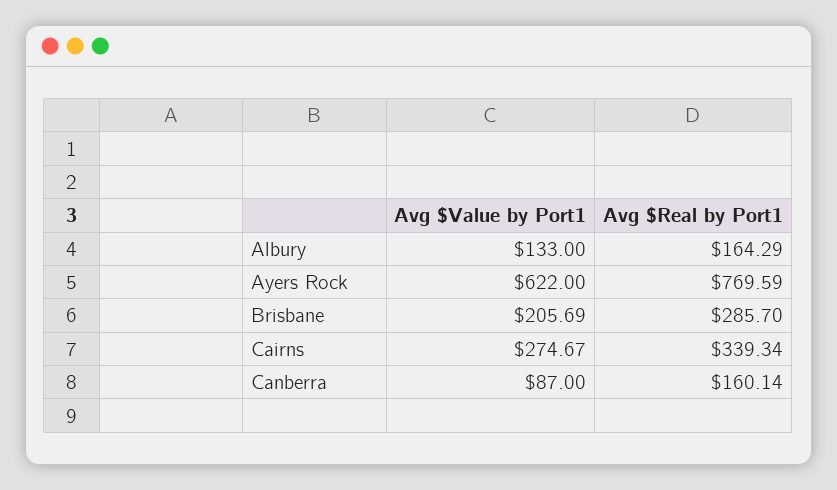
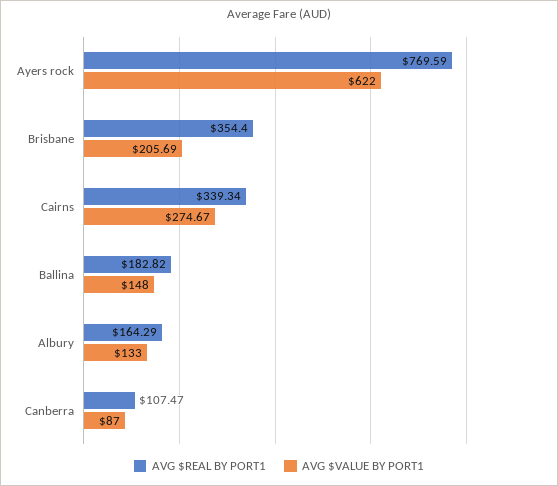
Avg $Real by Port1, Brisbane: 285.7 -> 354.4
Avg $Real by Port1, Canberra: 160.14 -> 107.47
Avg $Real by Port1, Ballina: none -> 182.82
Avg $Value by Port1, Ballina: none -> 148

